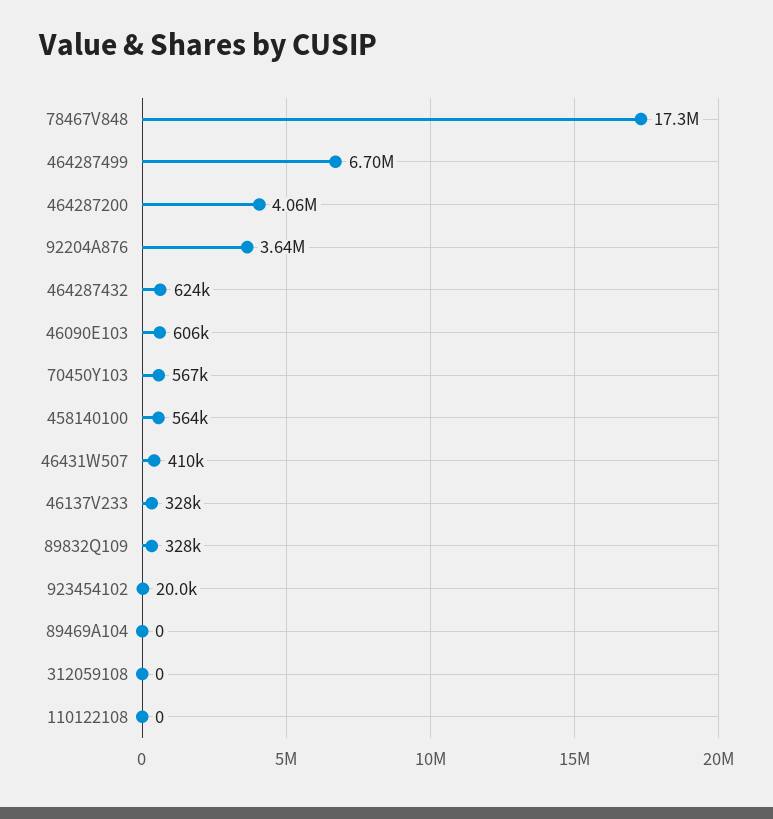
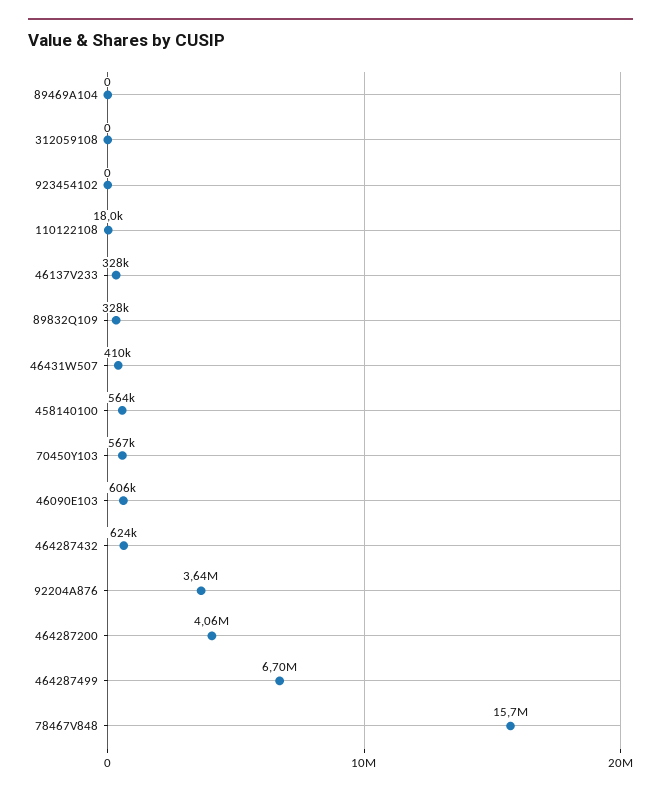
78467V848: 17300000 -> 15700000
923454102: 20000 -> 0
110122108: 0 -> 18000

